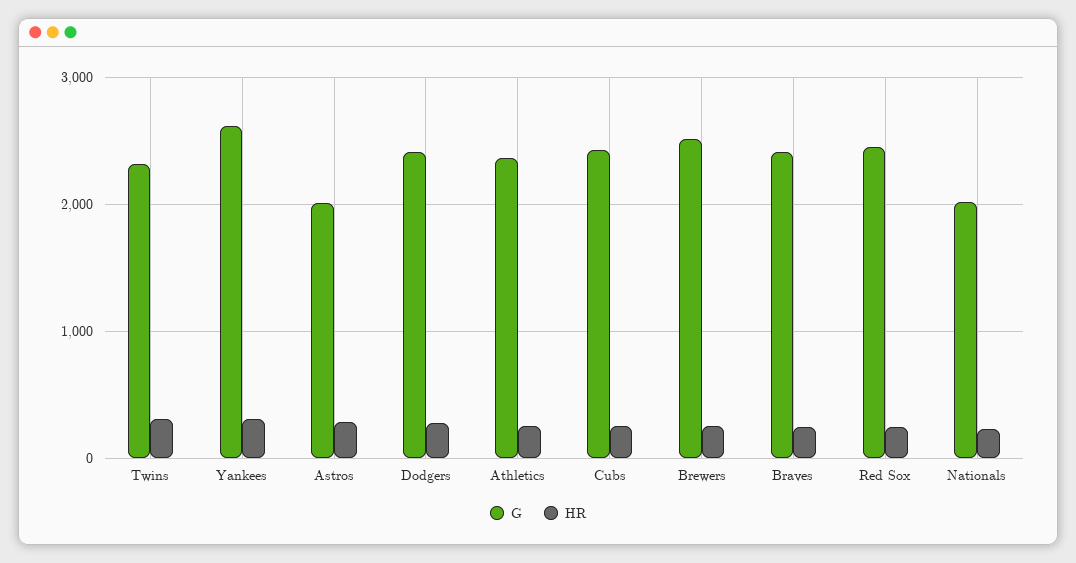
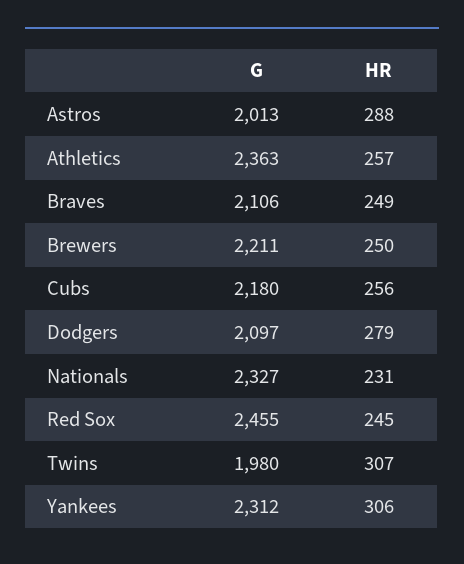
G, Twins: 2300 -> 1980
G, Yankees: 2600 -> 2312
G, Dodgers: 2400 -> 2097
G, Cubs: 2400 -> 2180
G, Brewers: 2500 -> 2211
G, Braves: 2400 -> 2106
G, Nationals: 2000 -> 2327

